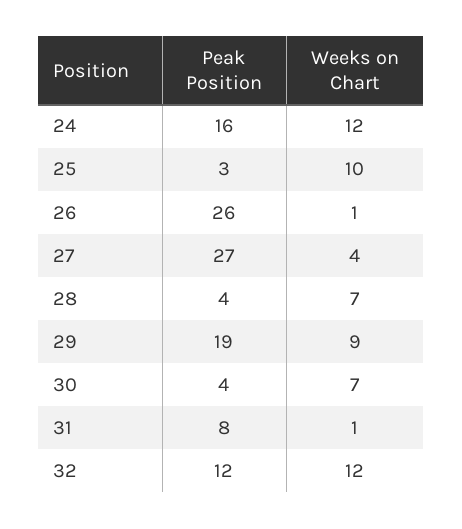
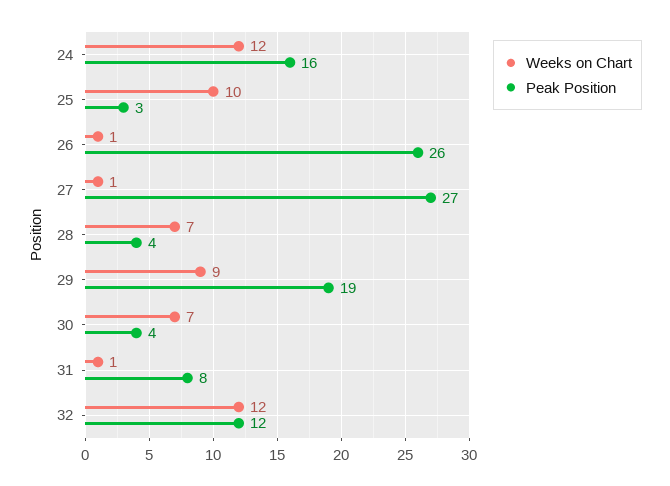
Weeks on Chart, 27: 4 -> 1

